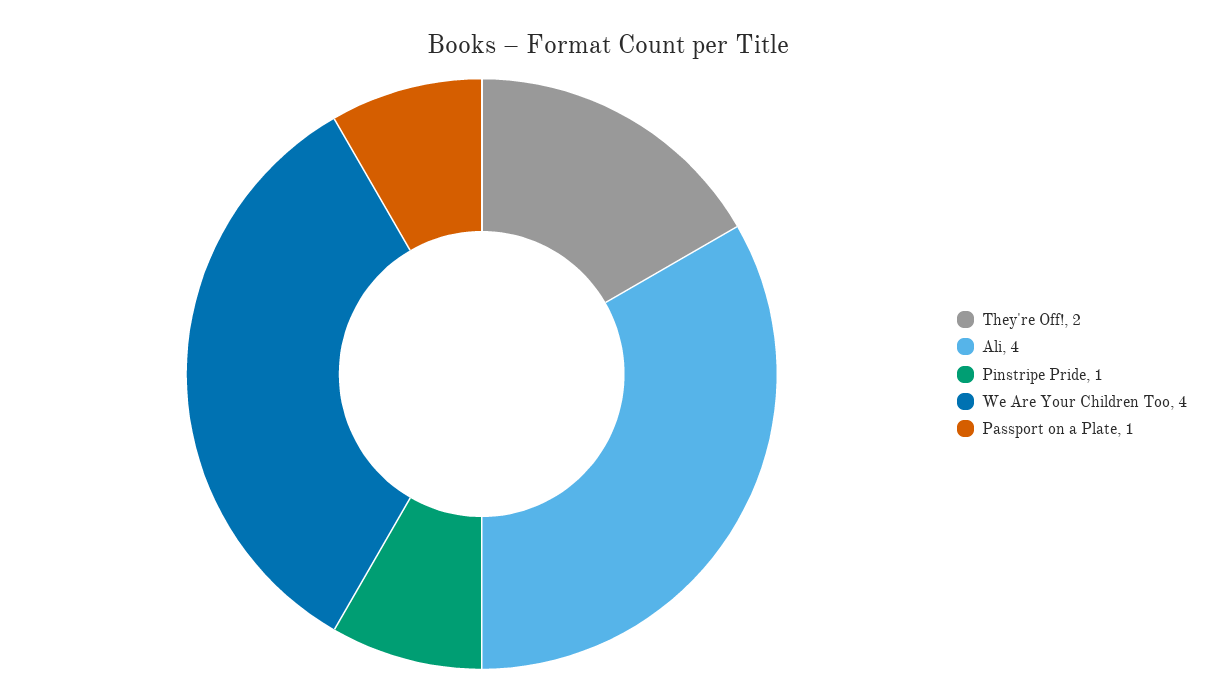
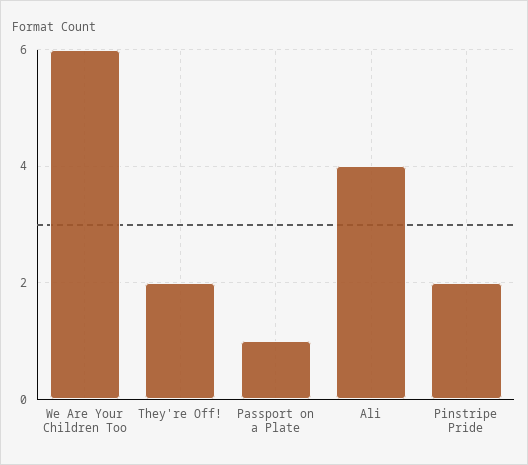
Pinstripe Pride: 1 -> 2
We Are Your Children Too: 4 -> 6

